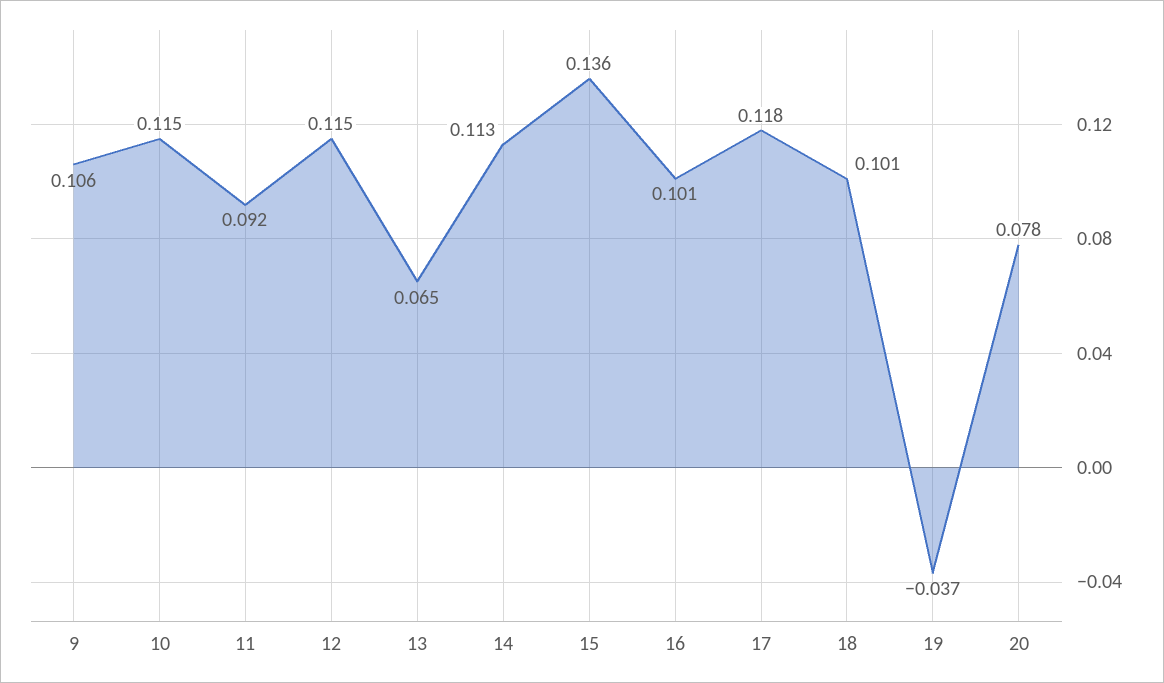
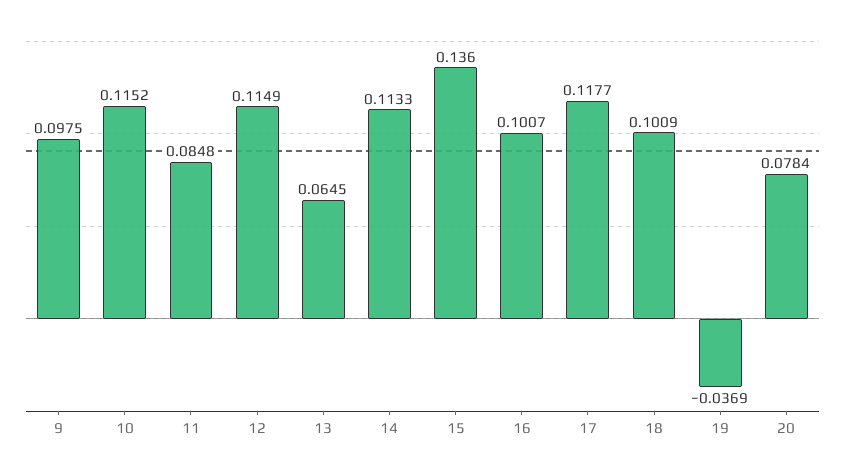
9: 0.106 -> 0.0975
11: 0.092 -> 0.0848

